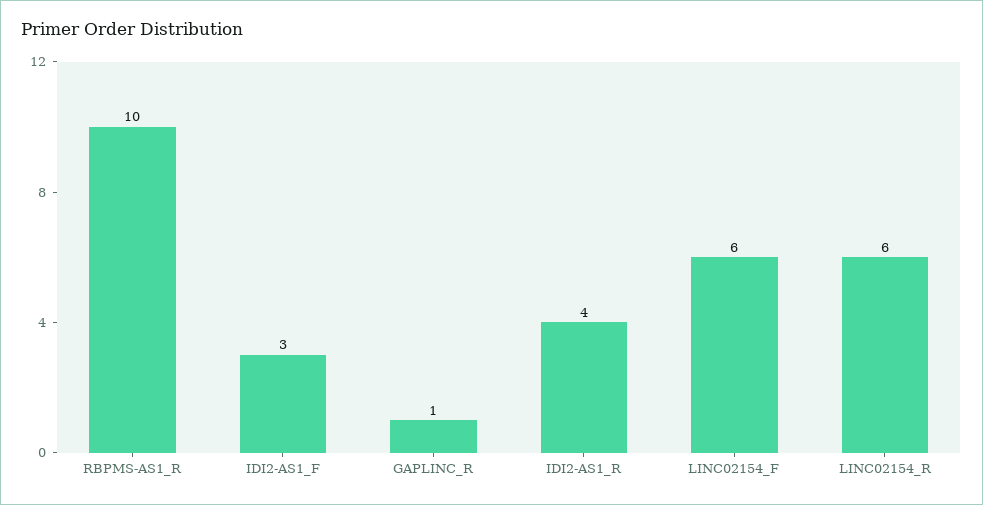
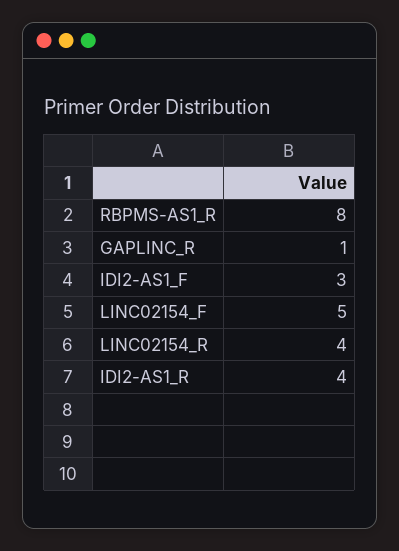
RBPMS-AS1_R: 10 -> 8
LINC02154_F: 6 -> 5
LINC02154_R: 6 -> 4

